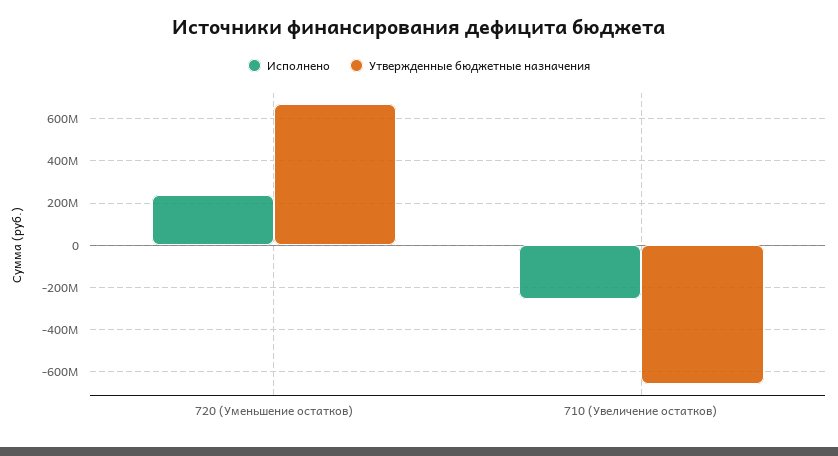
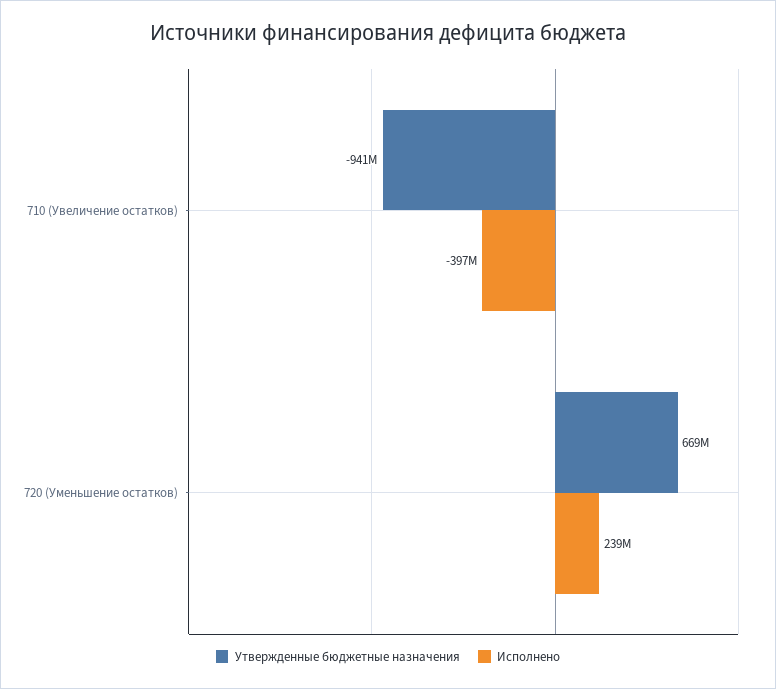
Исполнено, 710 (Увеличение остатков): -250000000 -> -397000000
Утвержденные бюджетные назначения, 710 (Увеличение остатков): -650000000 -> -941000000

